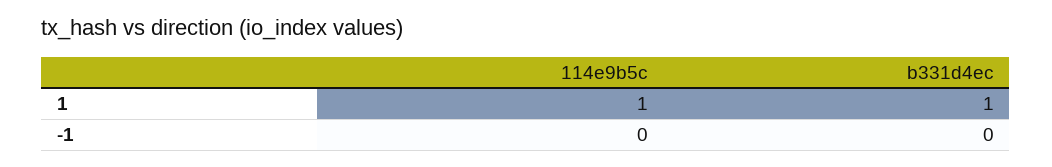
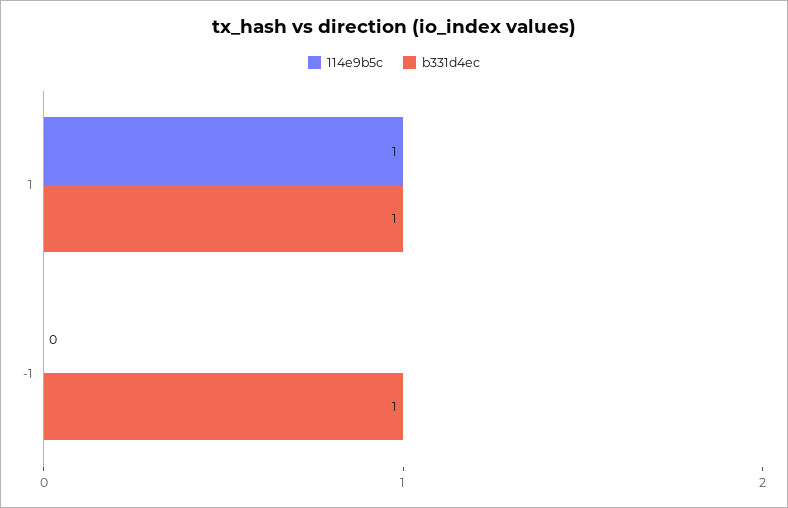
b331d4ec, -1: 0 -> 1

